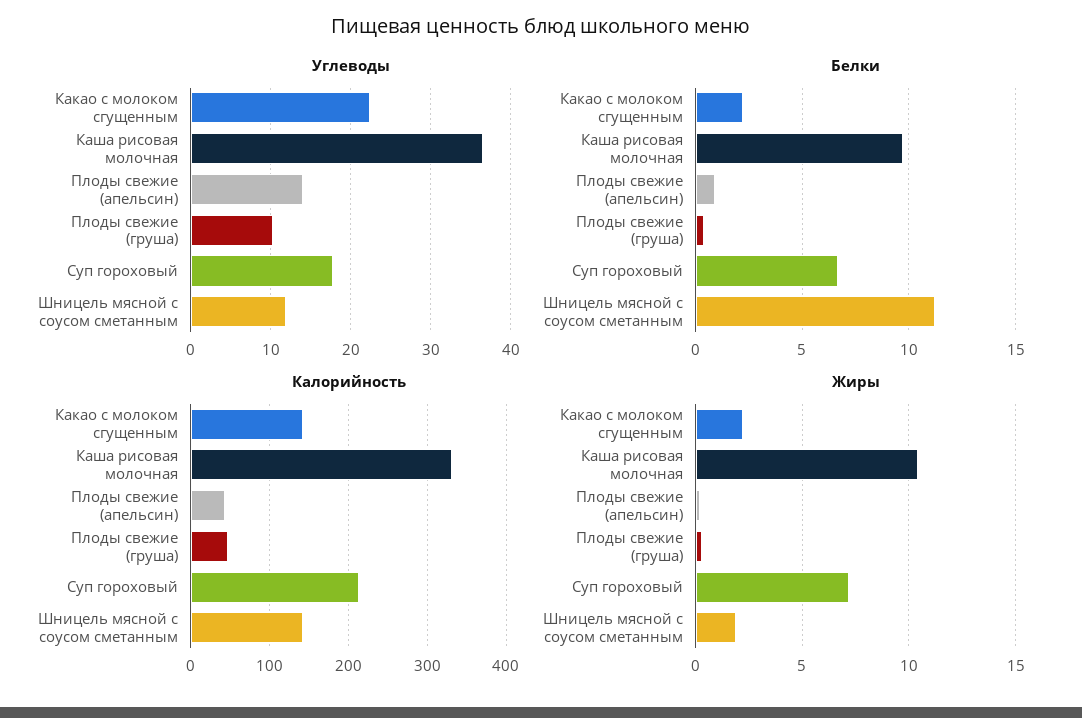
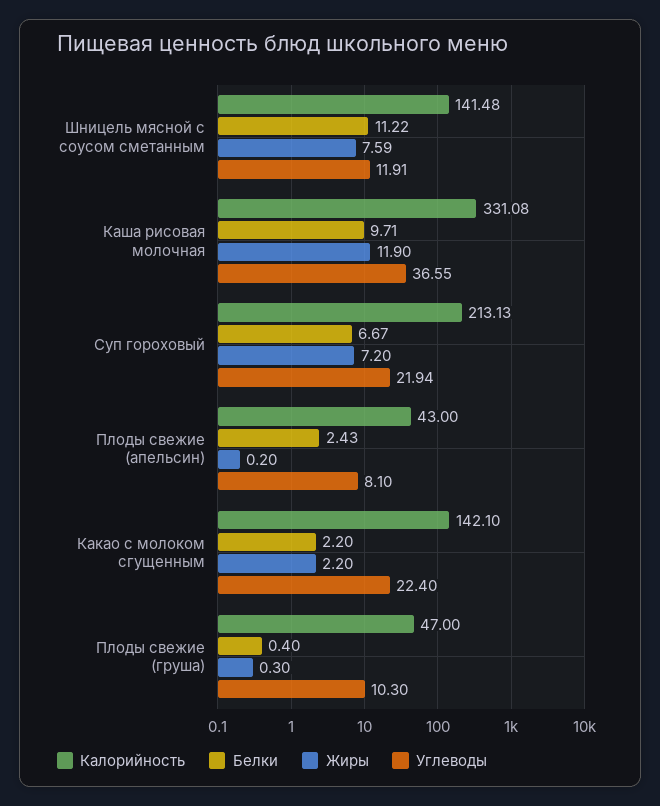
Углеводы, Плоды свежие (апельсин): 14 -> 8.1
Углеводы, Суп гороховый: 18 -> 21.94
Белки, Плоды свежие (апельсин): 1 -> 2.43
Жиры, Каша рисовая молочная: 10.5 -> 11.9
Жиры, Шницель мясной с соусом сметанным: 2 -> 7.59

